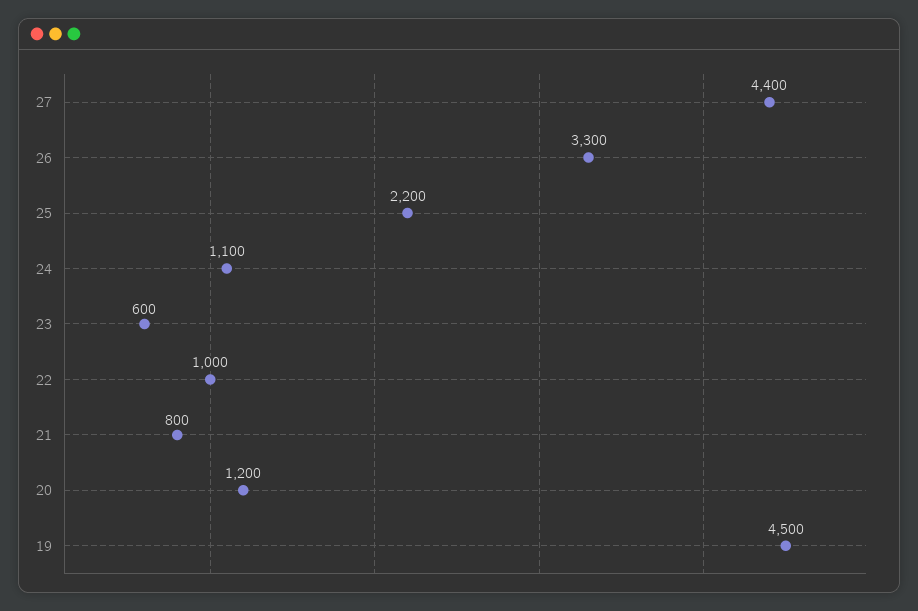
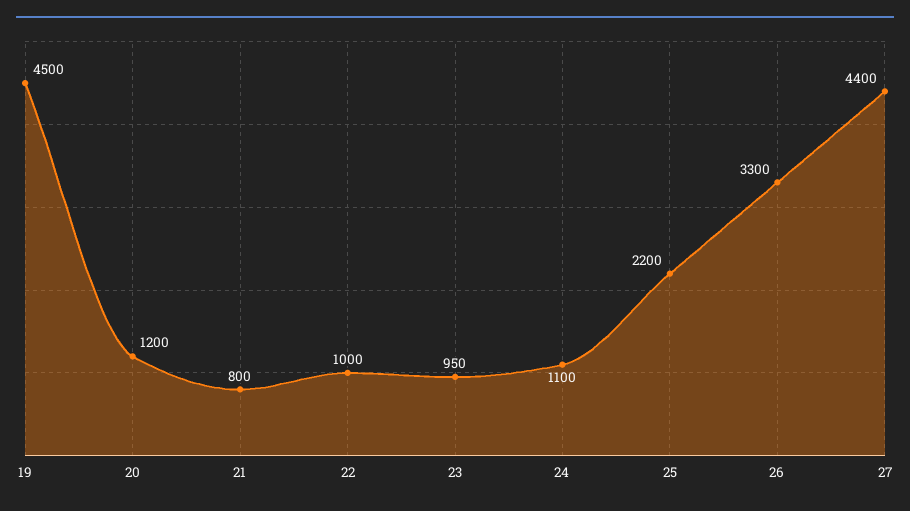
23: 600 -> 950

